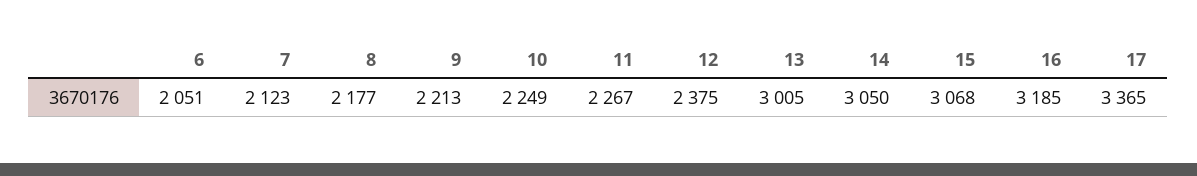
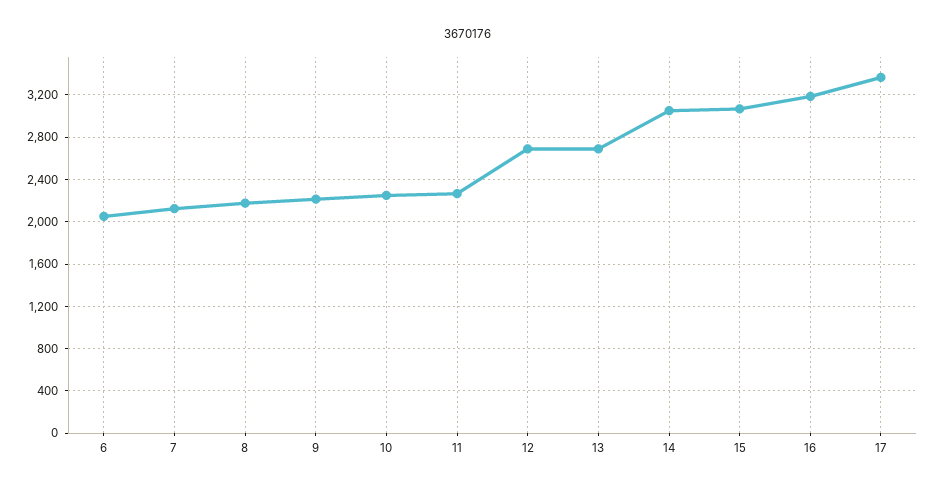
12: 2375 -> 2700
13: 3005 -> 2700

